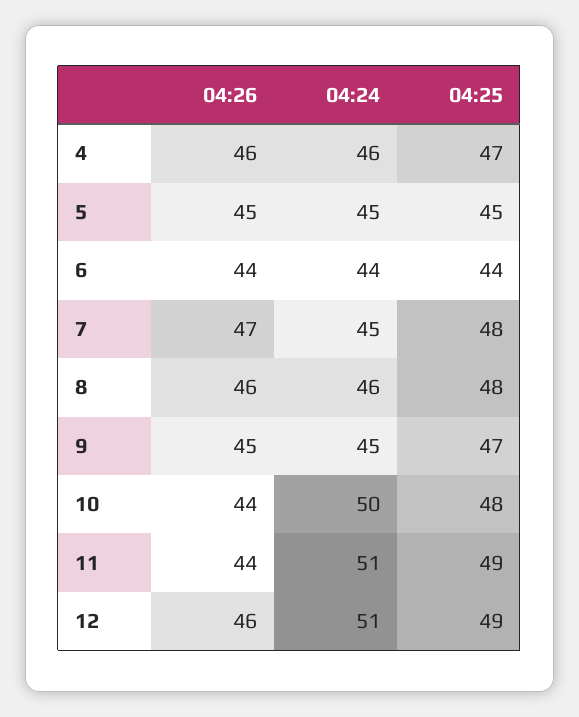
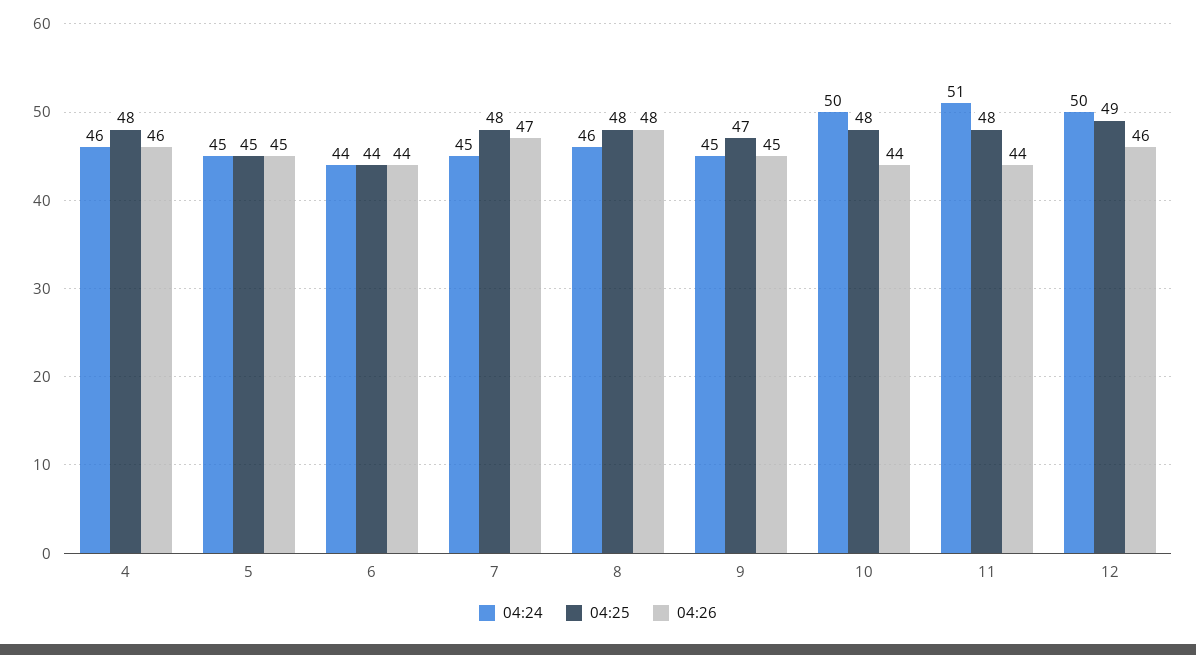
04:25, 4: 47 -> 48
04:26, 8: 46 -> 48
04:25, 11: 49 -> 48
04:24, 12: 51 -> 50

